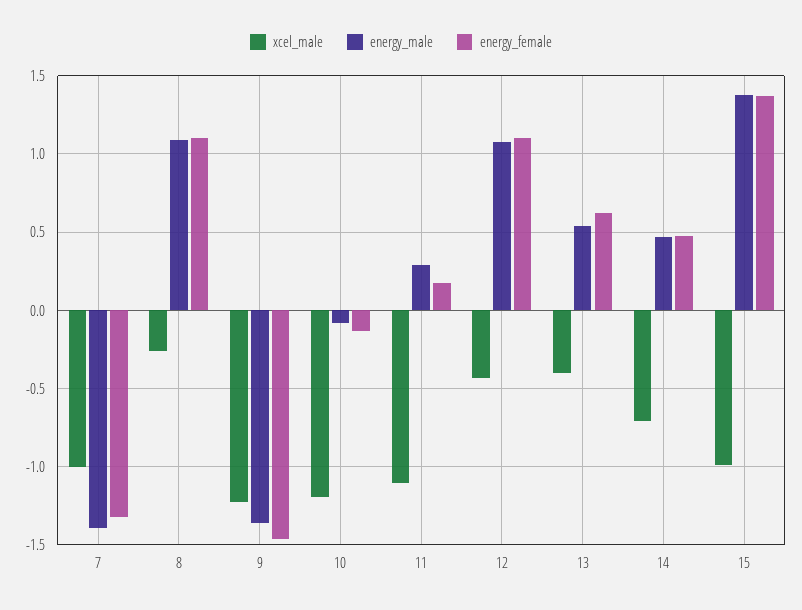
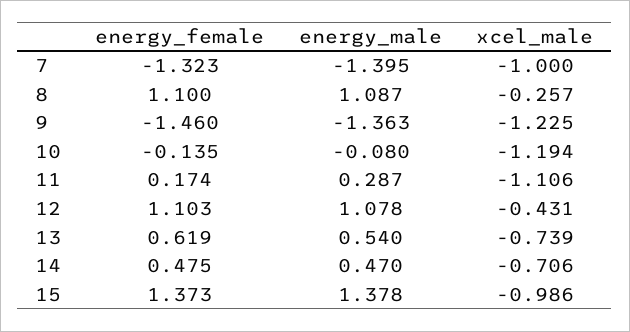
xcel_male, 13: -0.4 -> -0.739

